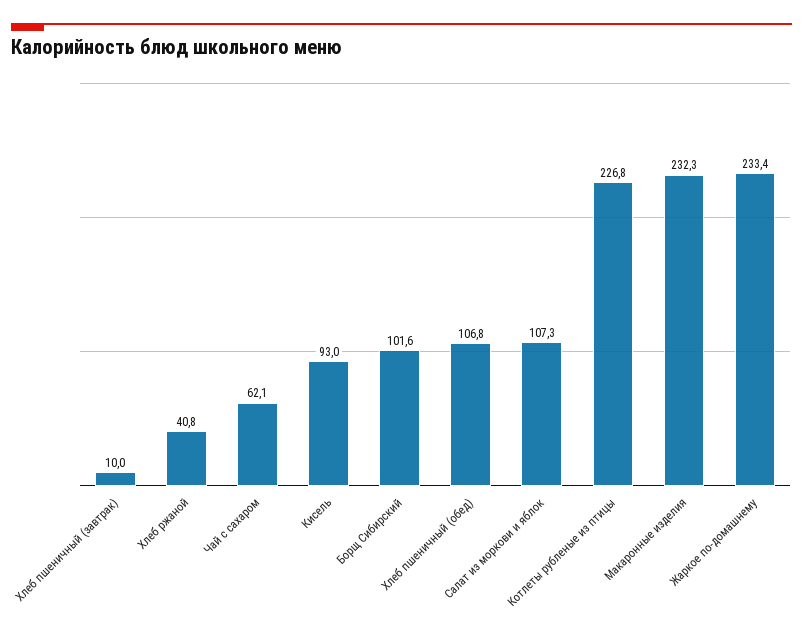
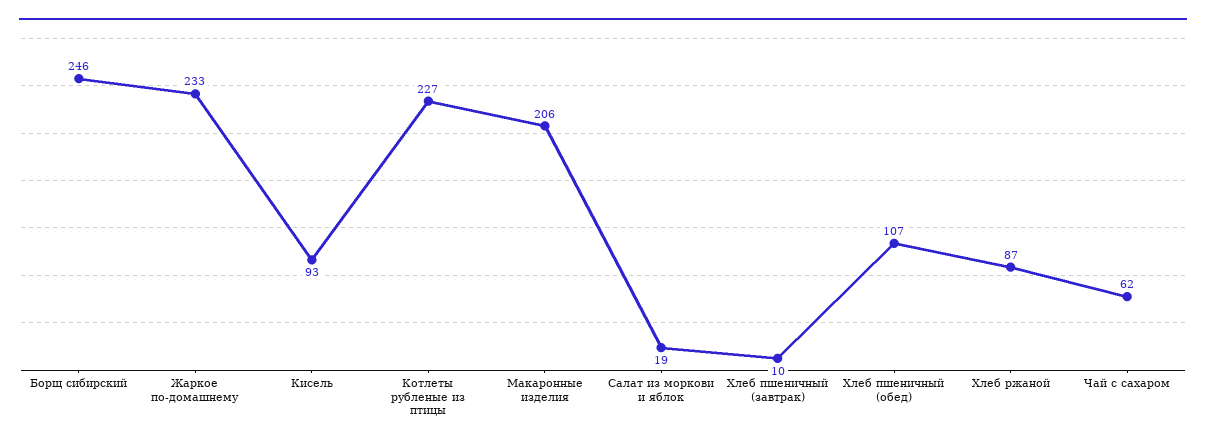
Хлеб ржаной: 40.8 -> 87
Борщ Сибирский: 101.6 -> 246
Салат из моркови и яблок: 107.3 -> 19
Макаронные изделия: 232.3 -> 206

